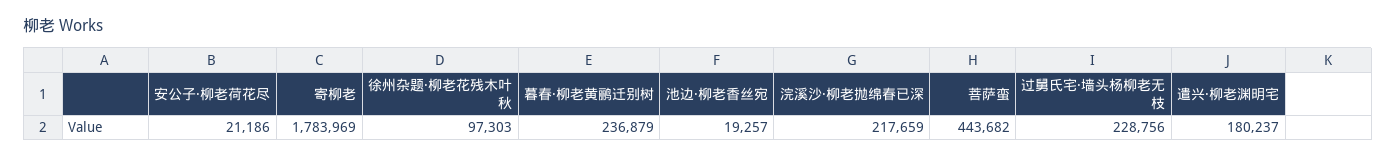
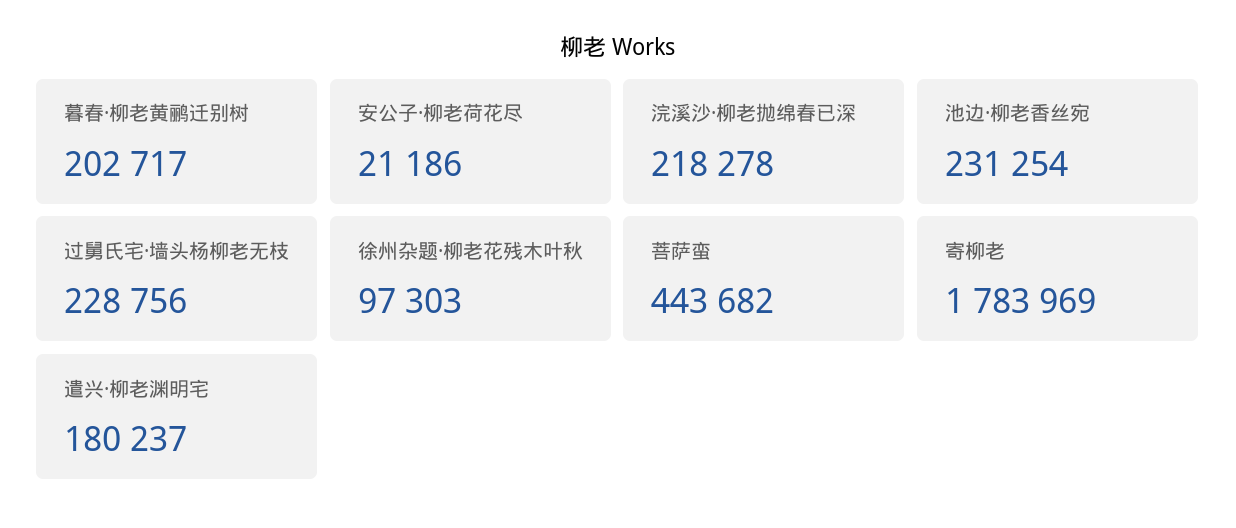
暮春·柳老黄鹂迁别树: 236879 -> 202717
池边·柳老香丝宛: 19257 -> 231254
浣溪沙·柳老抛绵春已深: 217659 -> 218278

